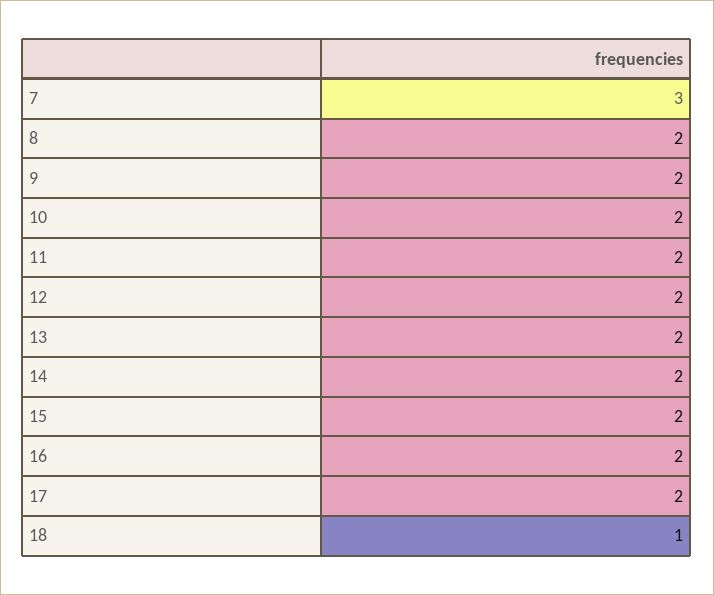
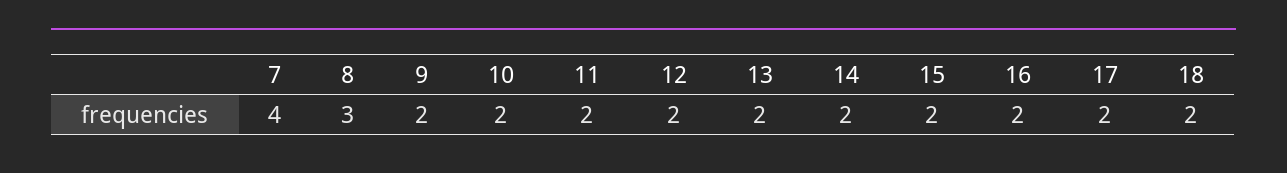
7: 3 -> 4
8: 2 -> 3
18: 1 -> 2

